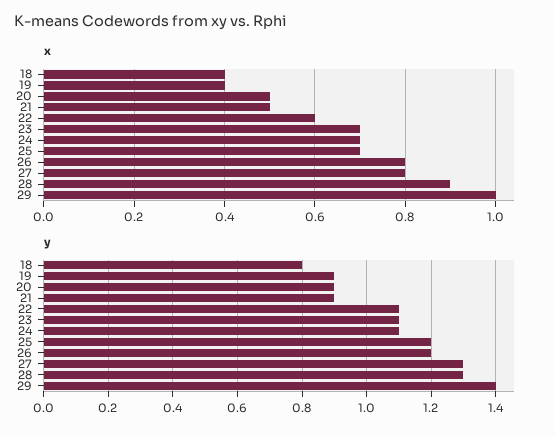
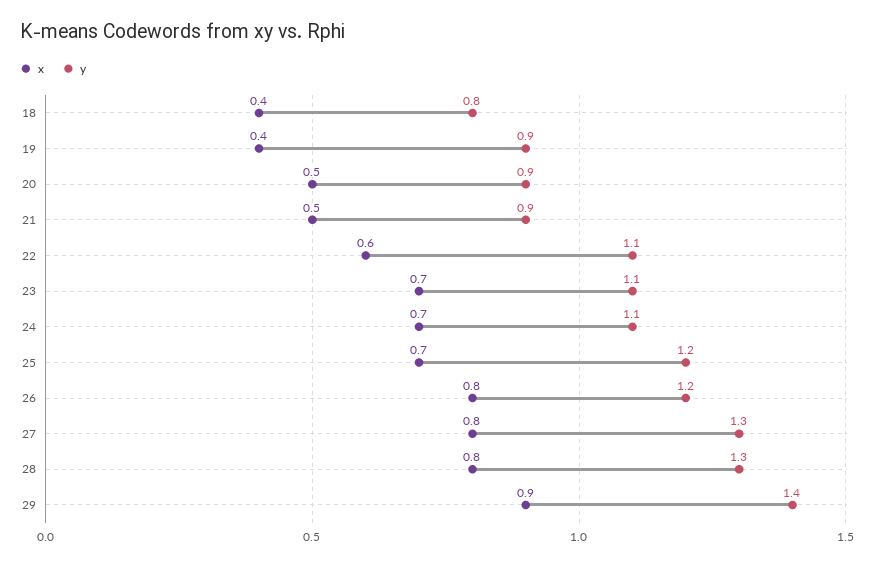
x, 28: 0.9 -> 0.8
x, 29: 1 -> 0.9

